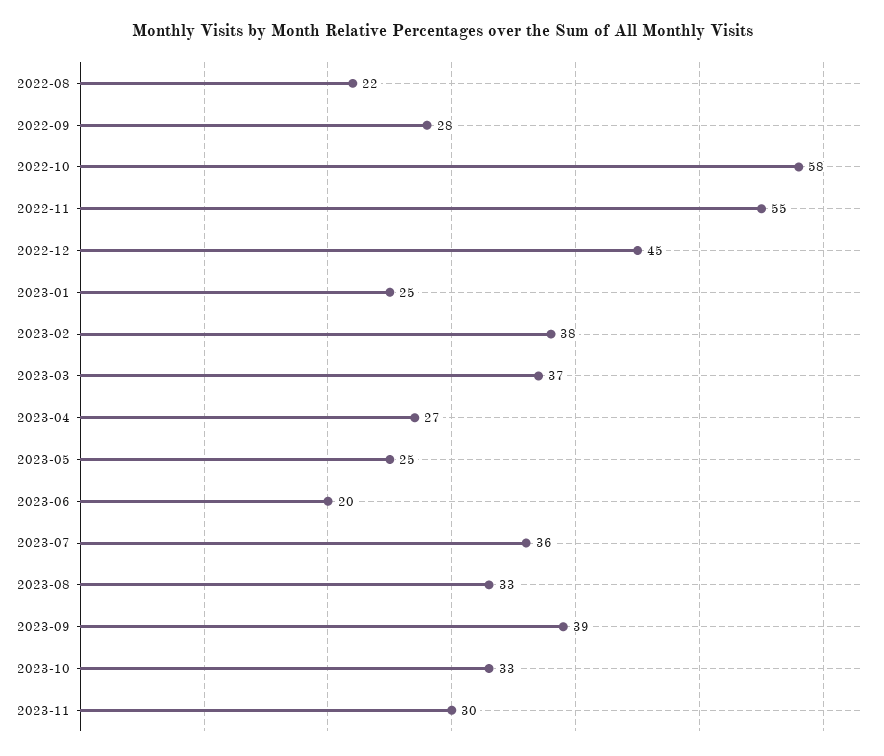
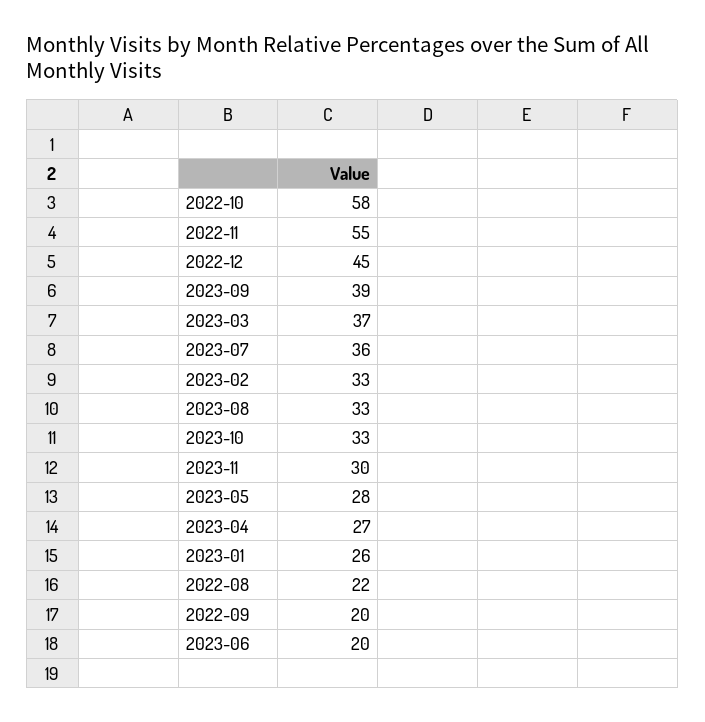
2022-09: 28 -> 20
2023-01: 25 -> 26
2023-02: 38 -> 33
2023-05: 25 -> 28

